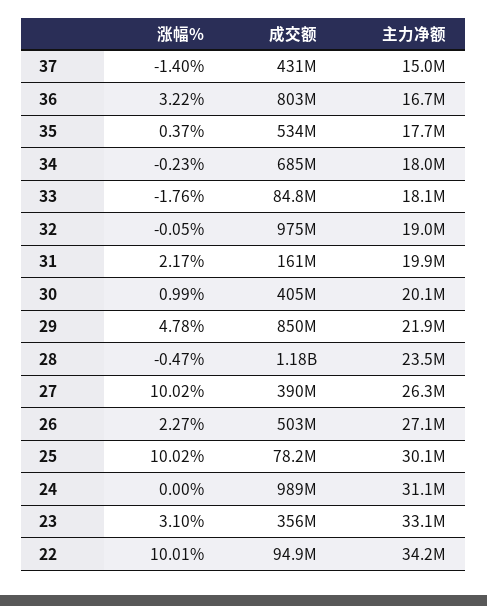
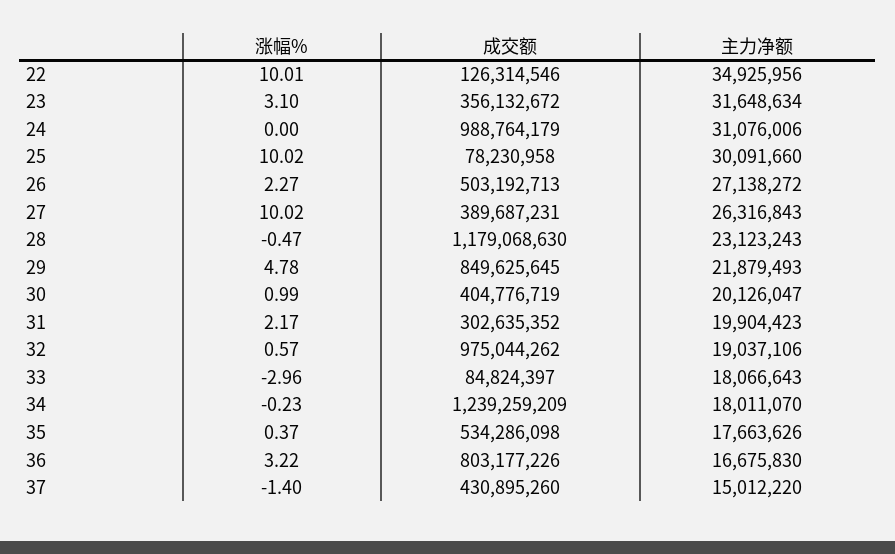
成交额, 34: 685000000 -> 1239259209
涨幅%, 33: -1.76 -> -2.96
涨幅%, 32: -0.05 -> 0.57
成交额, 31: 161000000 -> 302635352
主力净额, 28: 23500000 -> 23123243
主力净额, 23: 33100000 -> 31648634
成交额, 22: 94900000 -> 126314546
主力净额, 22: 34200000 -> 34925956

